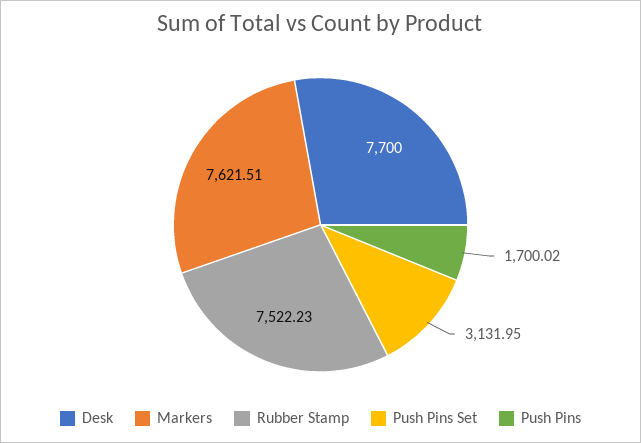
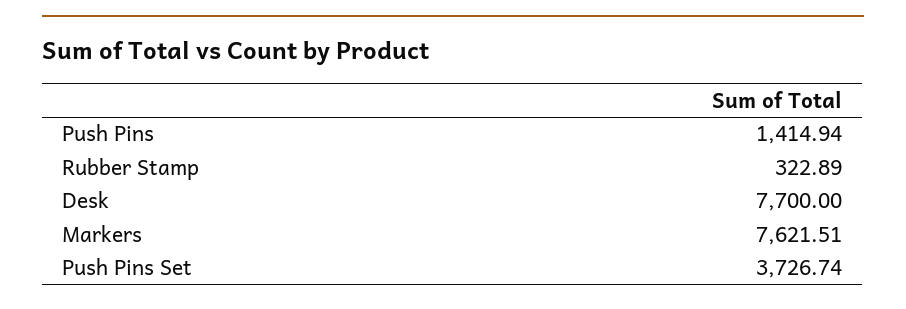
Rubber Stamp: 7522.23 -> 322.89
Push Pins Set: 3131.95 -> 3726.74
Push Pins: 1700.02 -> 1414.94

